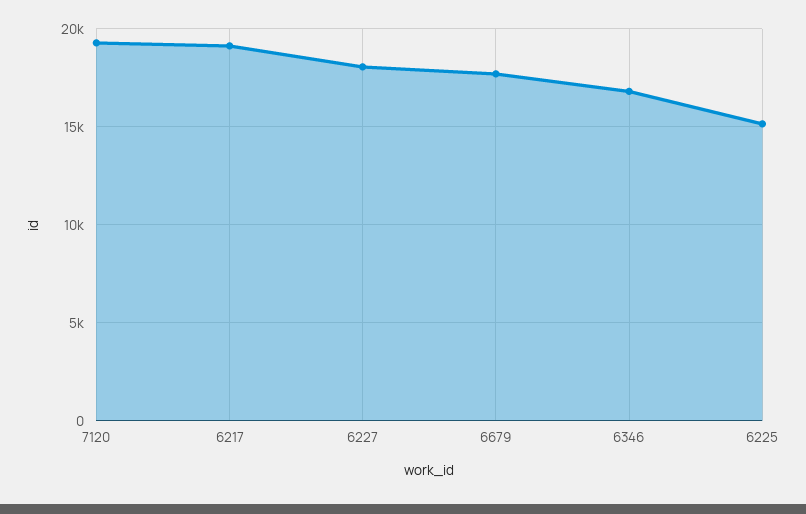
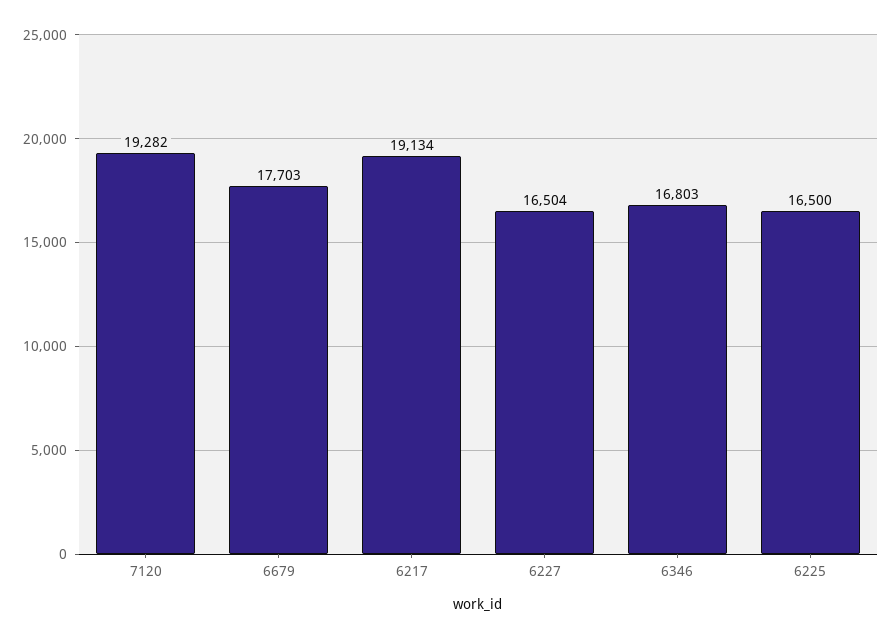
6227: 18000 -> 16504
6225: 15000 -> 16500

